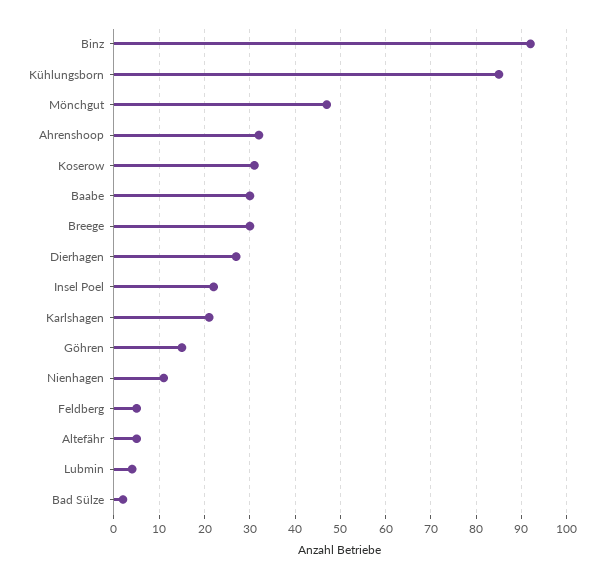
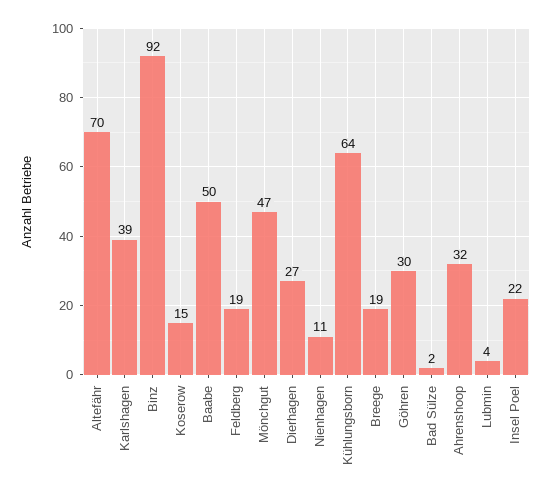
Kühlungsborn: 85 -> 64
Koserow: 30 -> 15
Baabe: 30 -> 50
Breege: 30 -> 19
Karlshagen: 20 -> 39
Göhren: 15 -> 30
Feldberg: 5 -> 19
Altefähr: 5 -> 70

